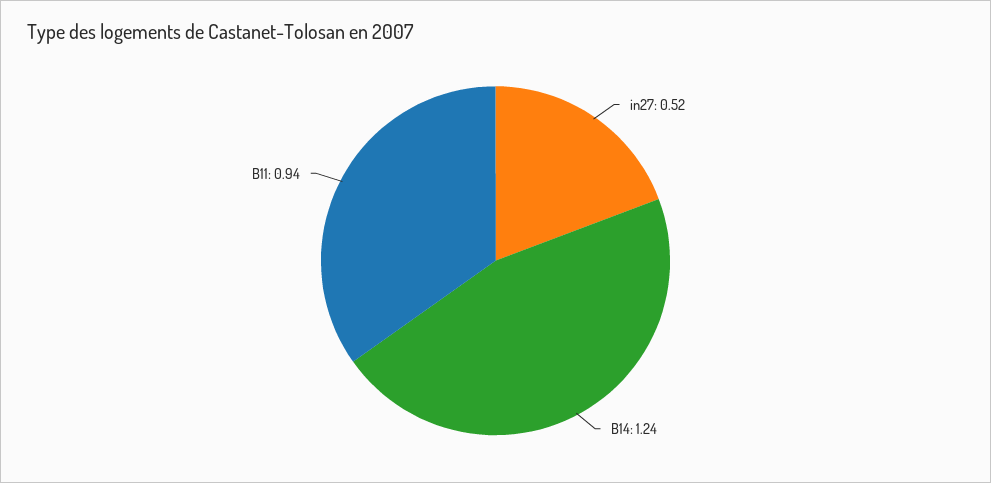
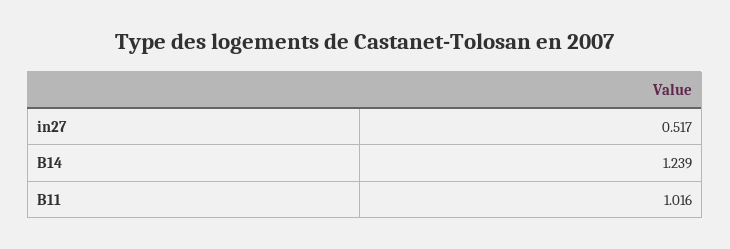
B11: 0.94 -> 1.016

